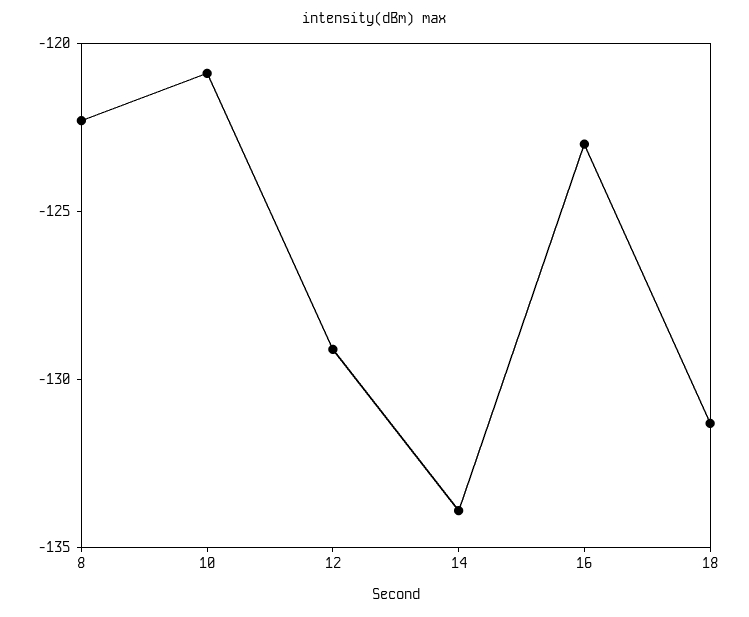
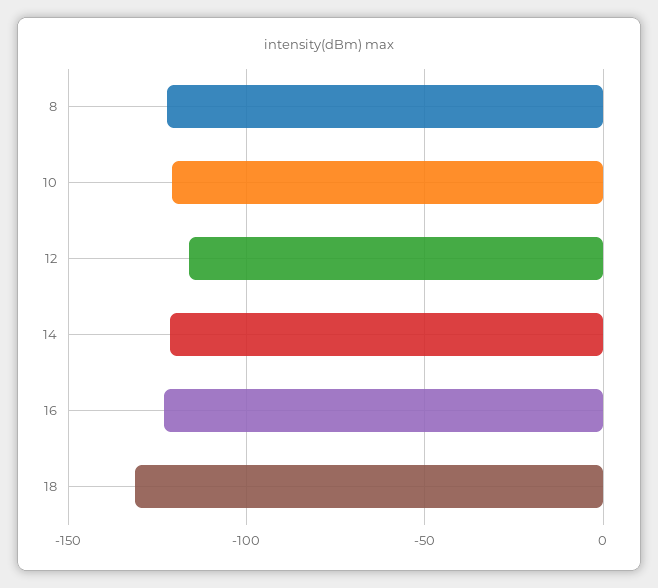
12: -129 -> -115
14: -134 -> -120

